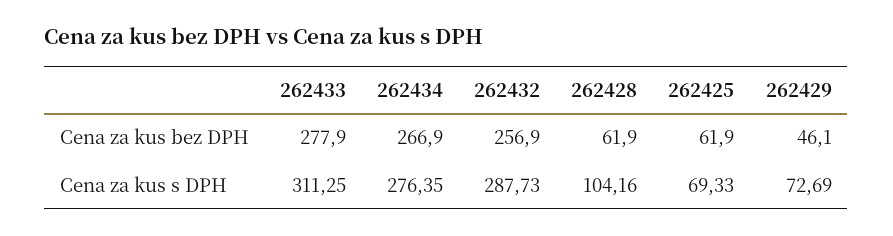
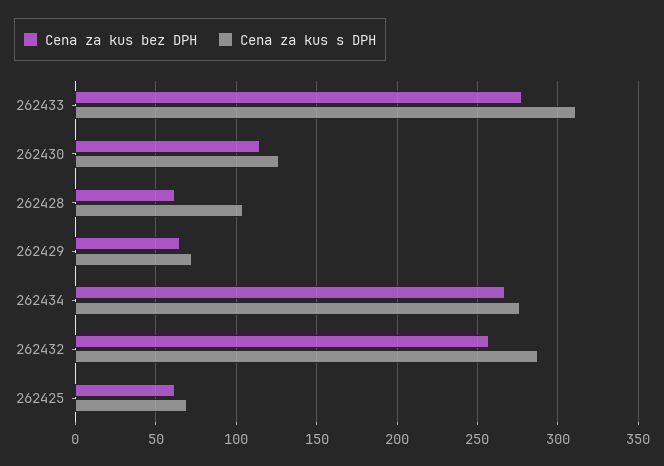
Cena za kus bez DPH, 262429: 46.1 -> 65
Cena za kus bez DPH, 262430: none -> 115
Cena za kus s DPH, 262430: none -> 125

